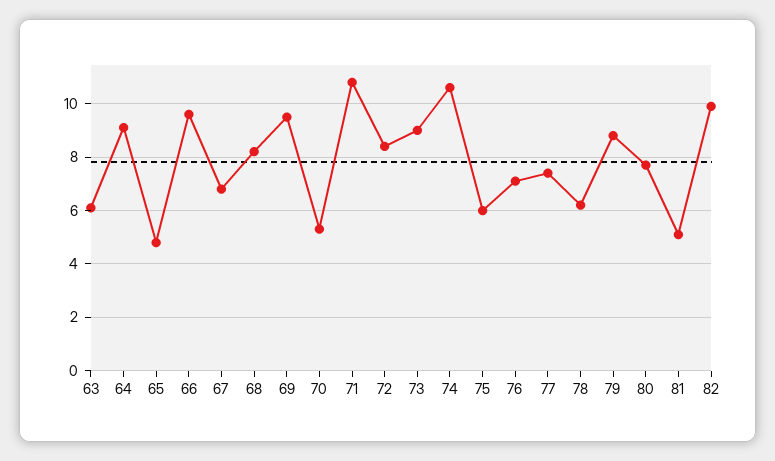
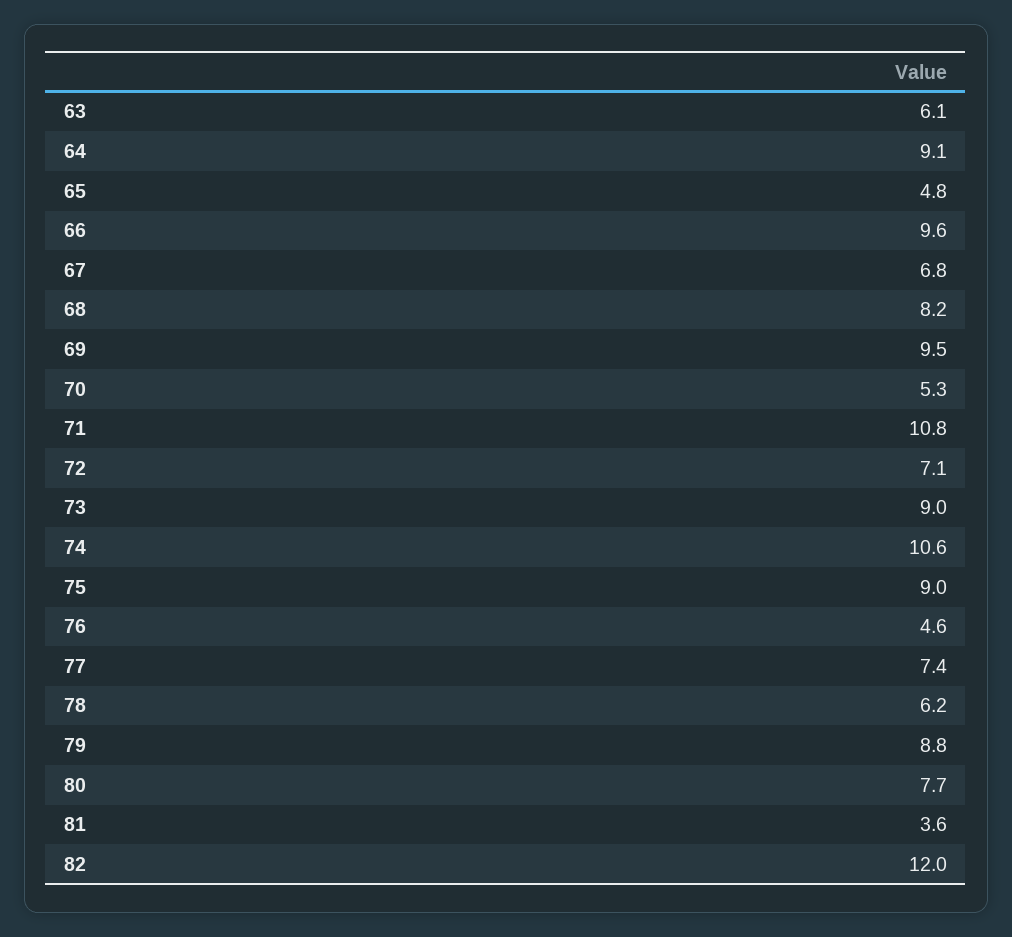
72: 8.5 -> 7.1
75: 6 -> 9
76: 7 -> 4.6
81: 5 -> 3.6
82: 10 -> 12

